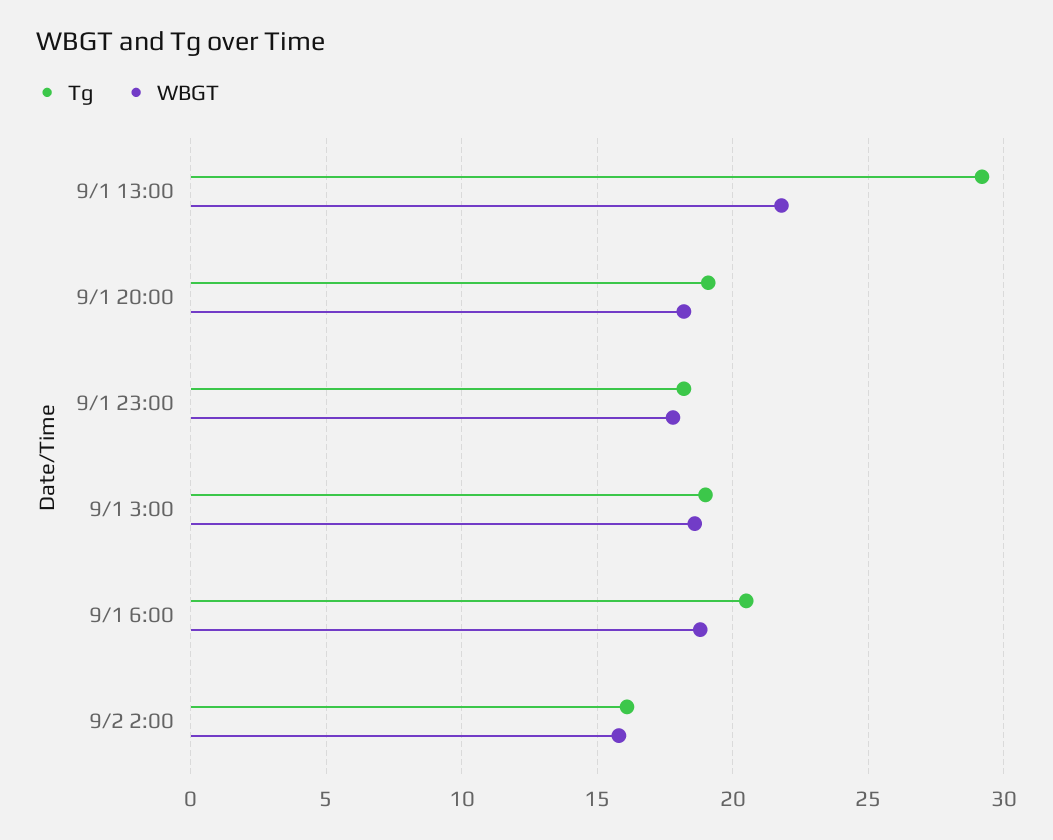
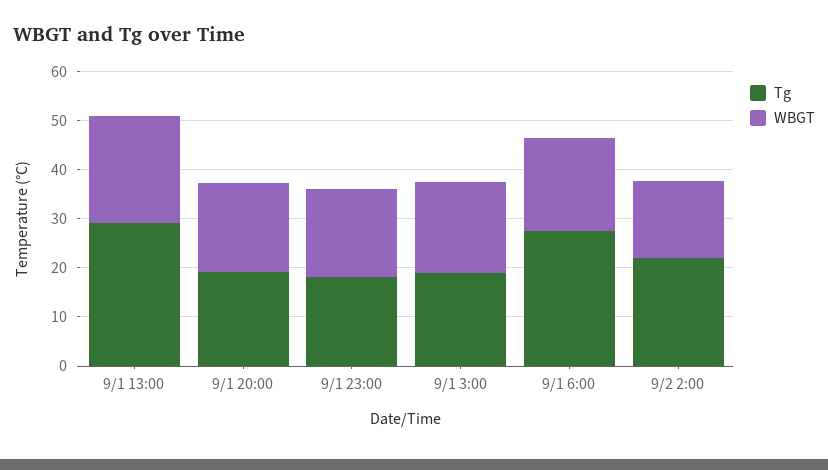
Tg, 9/1 6:00: 20.5 -> 28
Tg, 9/2 2:00: 16 -> 22

